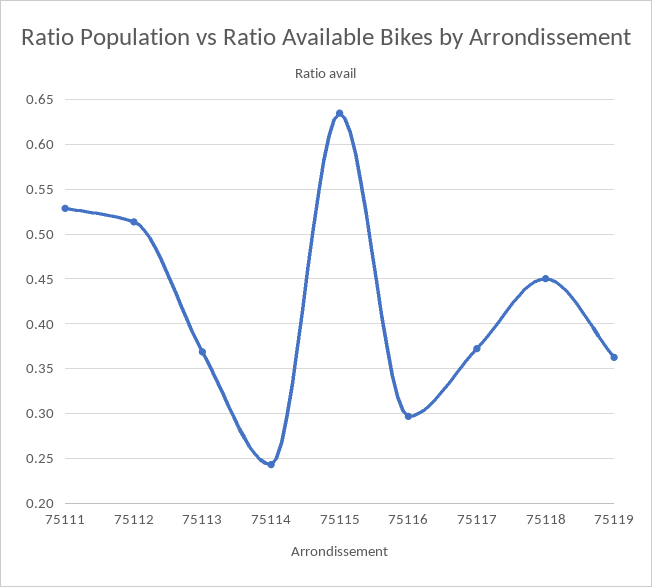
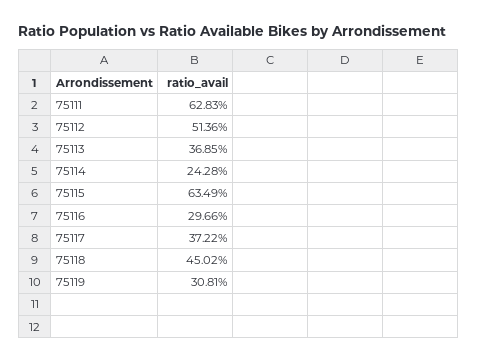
75111: 0.53 -> 0.6283
75119: 0.36 -> 0.3081

